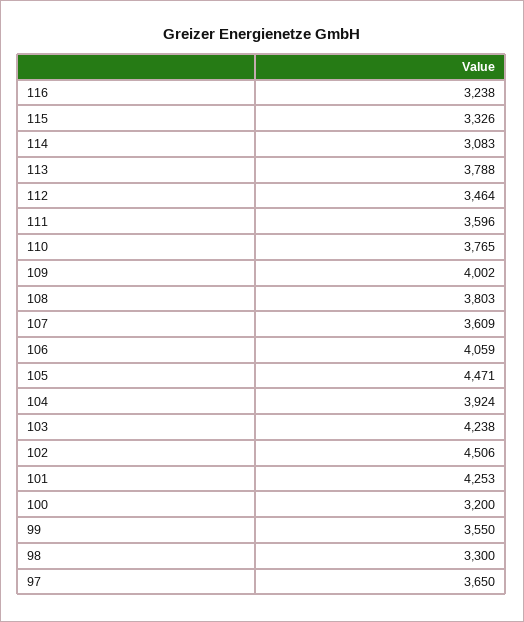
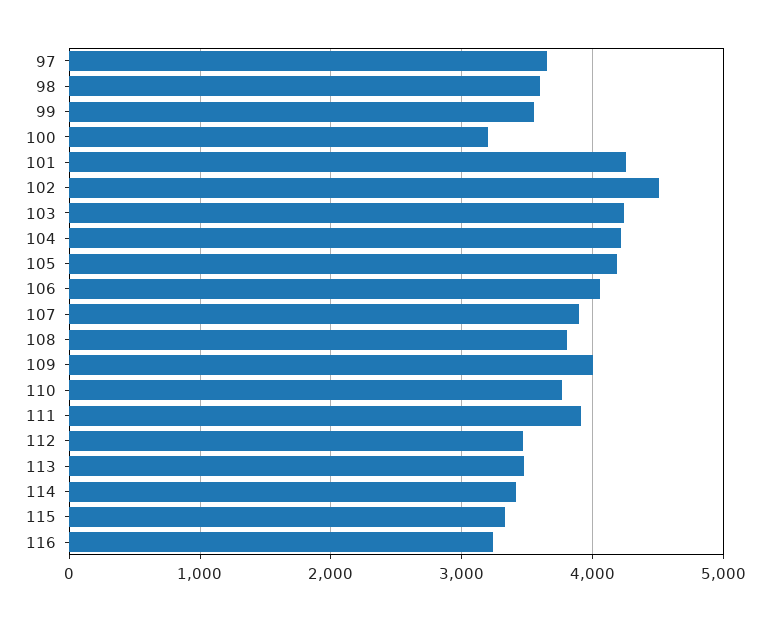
114: 3083 -> 3400
113: 3788 -> 3500
111: 3596 -> 3900
107: 3609 -> 3900
105: 4471 -> 4200
104: 3924 -> 4200
98: 3300 -> 3600

